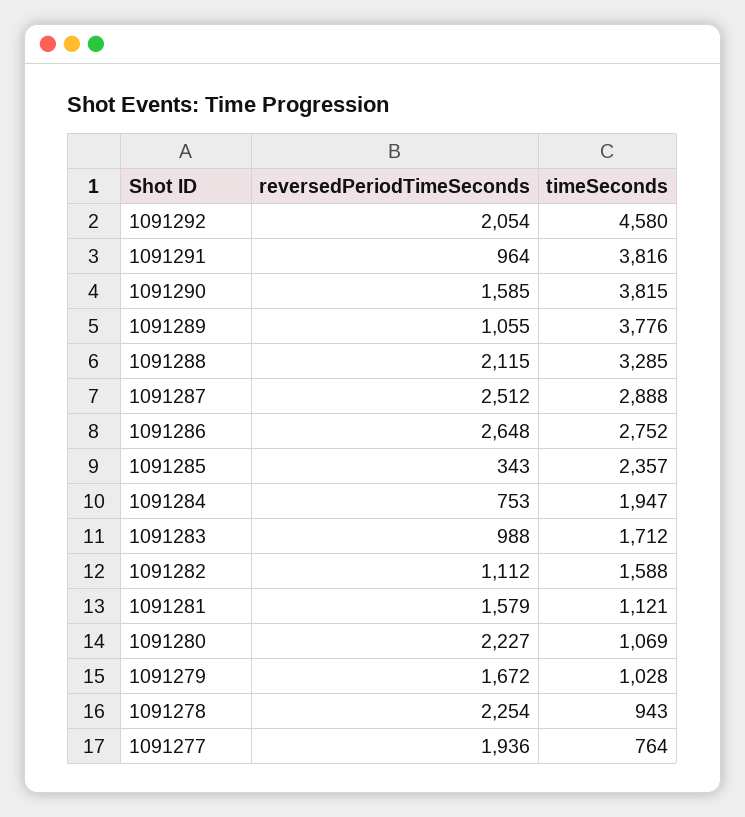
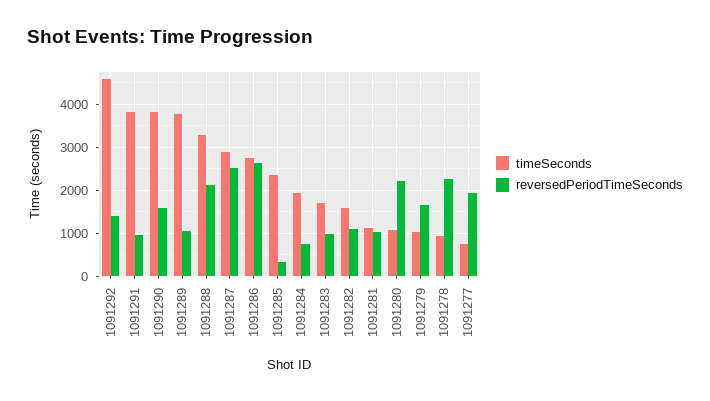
reversedPeriodTimeSeconds, 1091292: 2054 -> 1400
reversedPeriodTimeSeconds, 1091281: 1579 -> 1000

